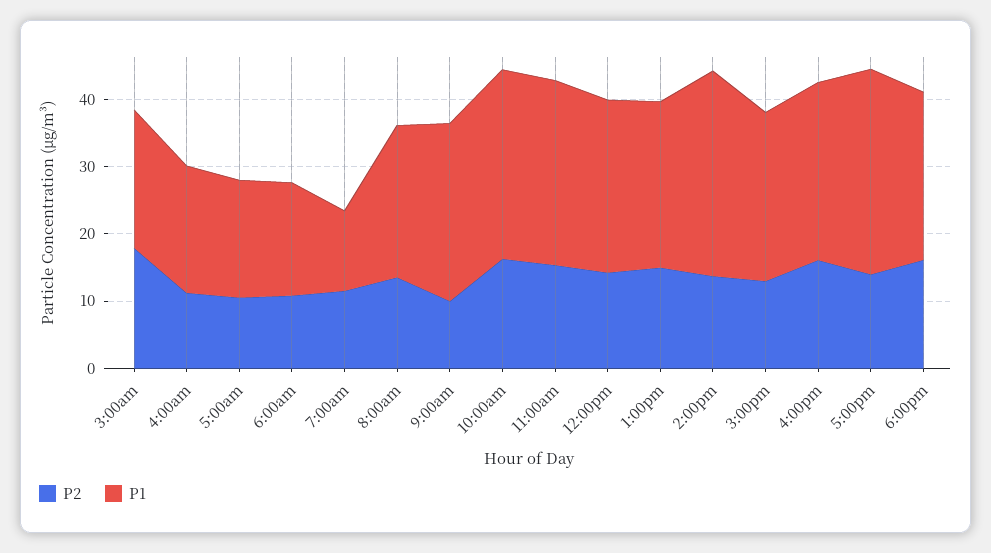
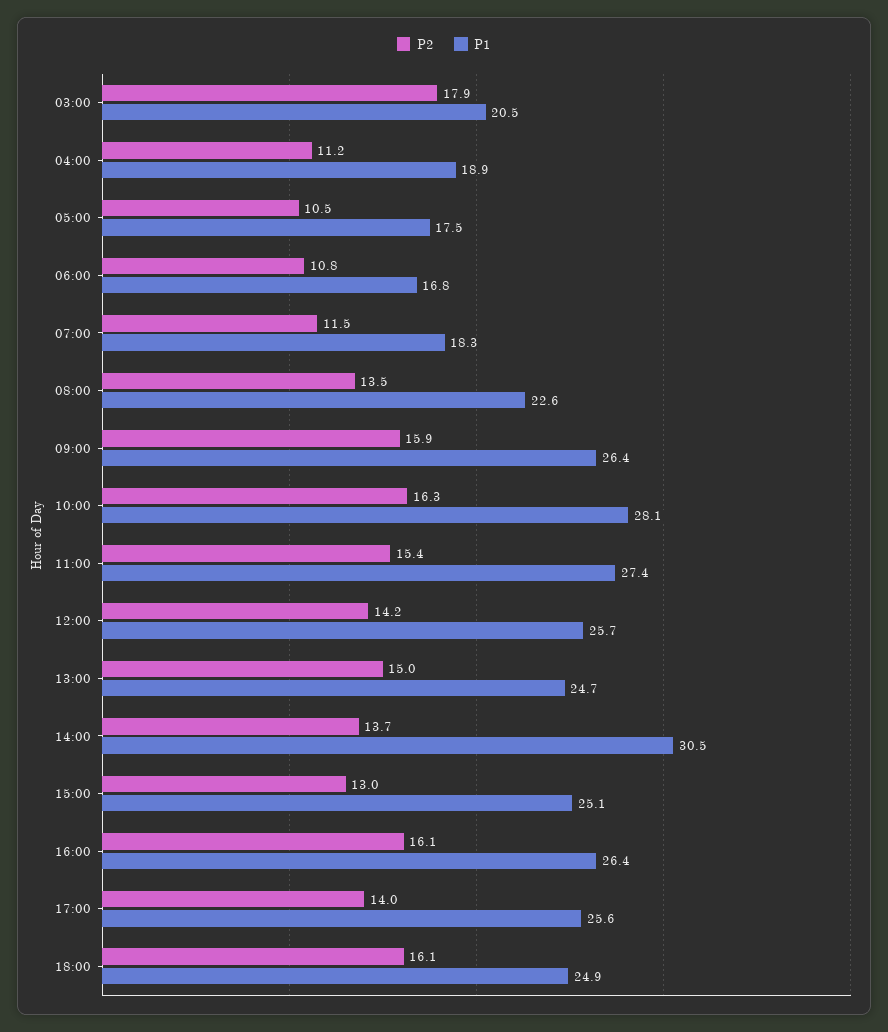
P1, 7:00am: 12 -> 18.3
P2, 9:00am: 10 -> 15.9
P1, 5:00pm: 30 -> 25.6

